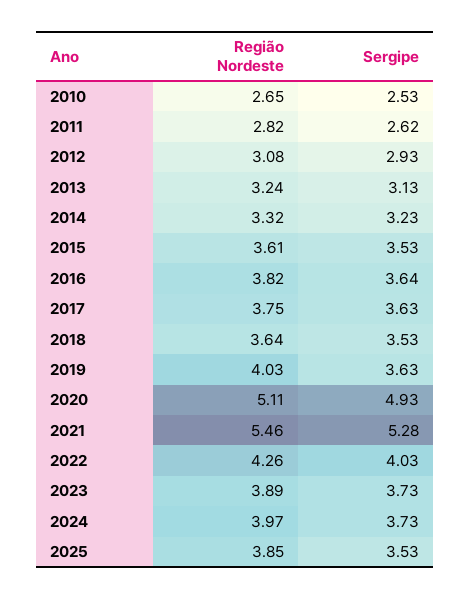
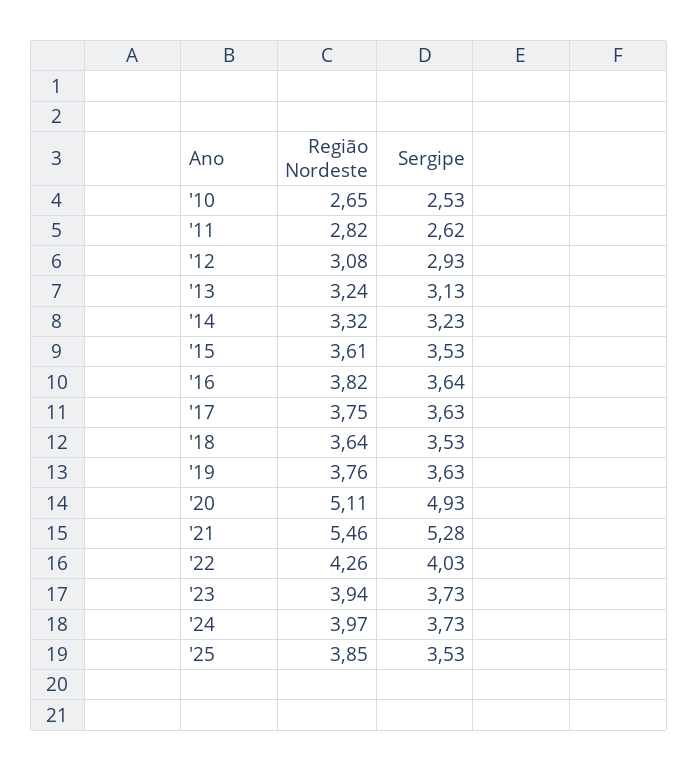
Região Nordeste, 2019: 4.03 -> 3.76
Região Nordeste, 2023: 3.89 -> 3.94

